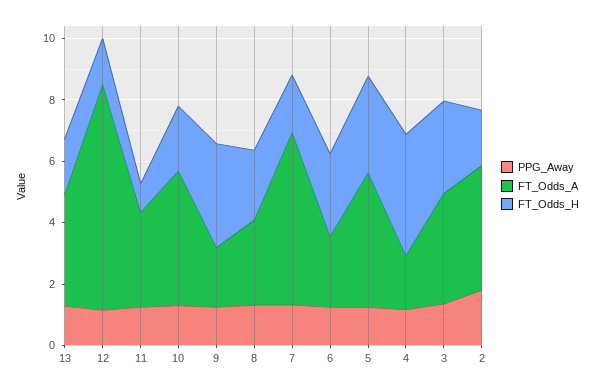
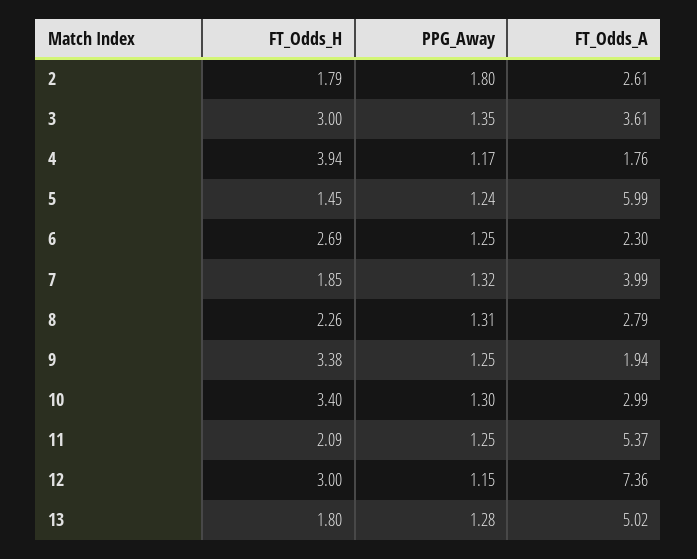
FT_Odds_A, 13: 3.5 -> 5.02
FT_Odds_H, 12: 1.5 -> 3
FT_Odds_A, 11: 3 -> 5.37
FT_Odds_H, 11: 1 -> 2.09
FT_Odds_A, 10: 4.5 -> 2.99
FT_Odds_H, 10: 2 -> 3.4
FT_Odds_A, 7: 5.5 -> 3.99
FT_Odds_A, 5: 4.5 -> 5.99
FT_Odds_H, 5: 3 -> 1.45
FT_Odds_A, 2: 4 -> 2.61

